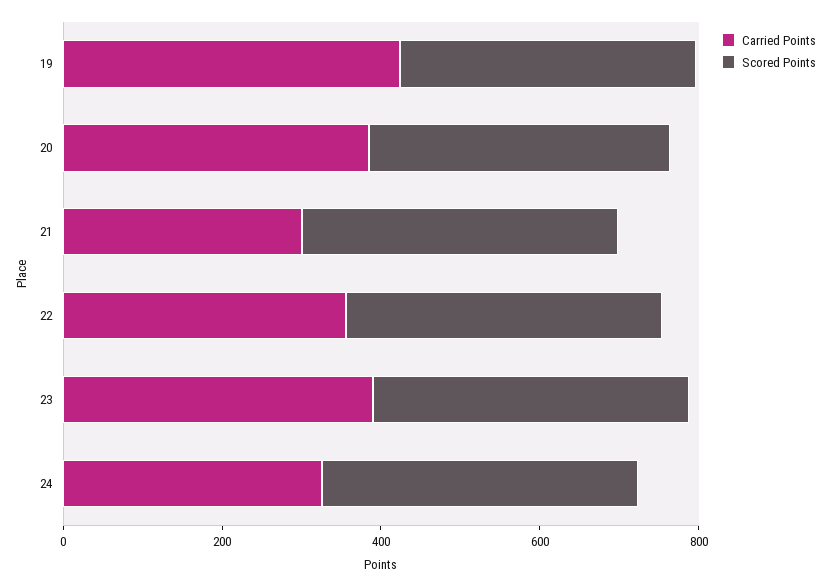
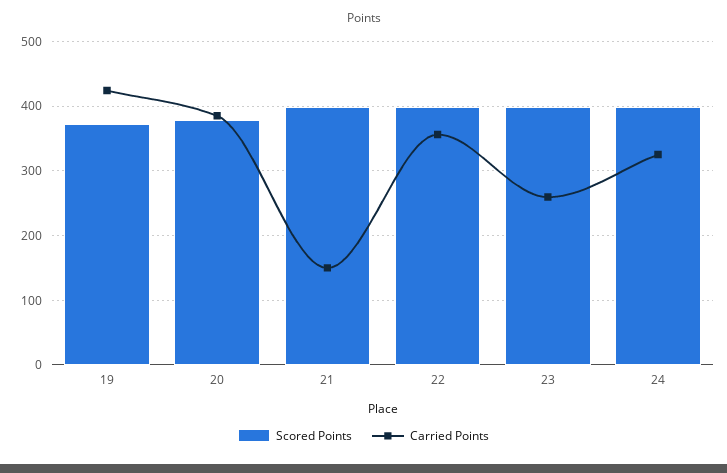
Carried Points, 21: 300 -> 150
Carried Points, 23: 400 -> 260

